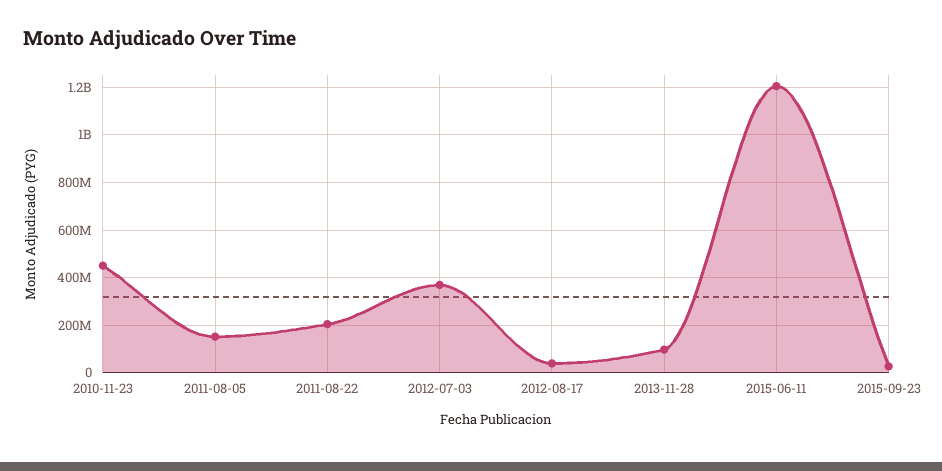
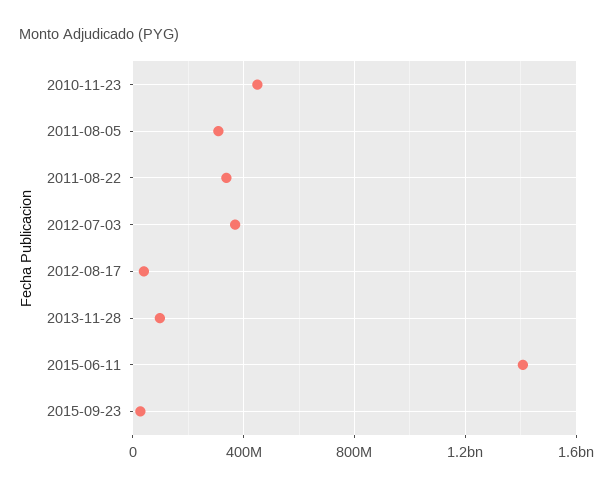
2011-08-05: 150000000 -> 300000000
2011-08-22: 200000000 -> 350000000
2015-06-11: 1200000000 -> 1400000000

